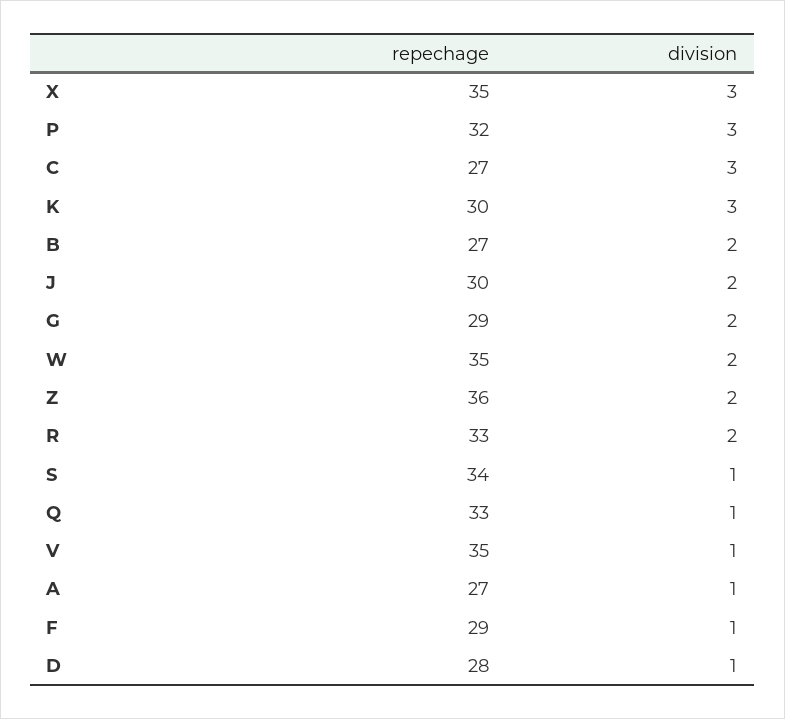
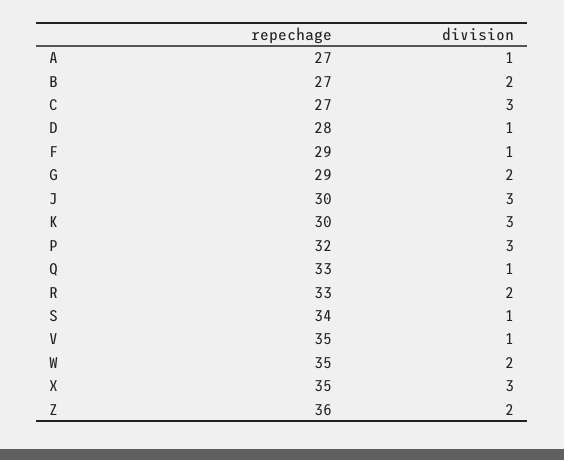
division, J: 2 -> 3

